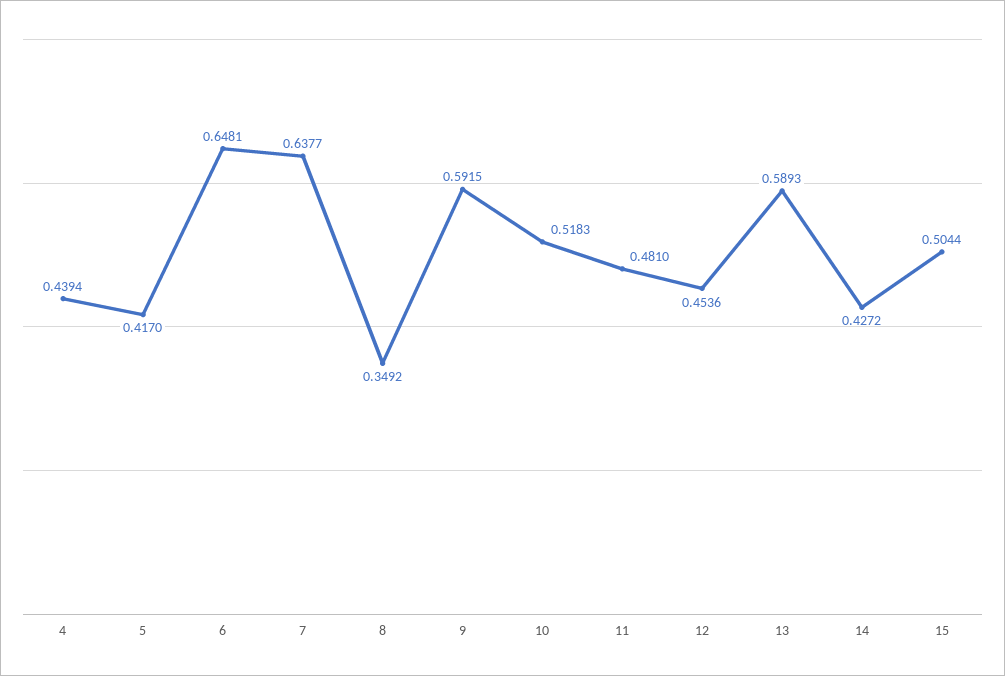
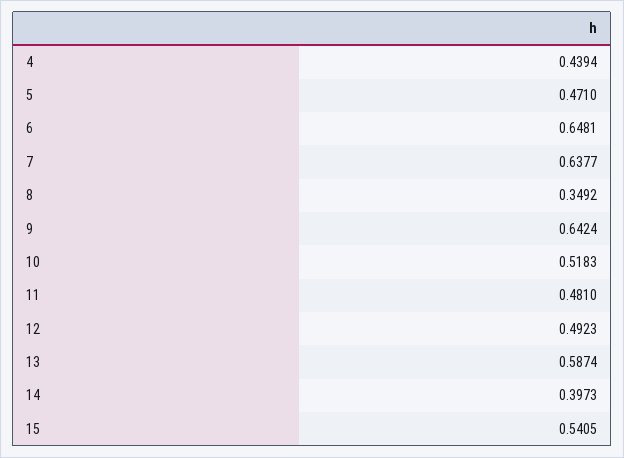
5: 0.417 -> 0.471
9: 0.5915 -> 0.6424
12: 0.4536 -> 0.4923
13: 0.5893 -> 0.5874
14: 0.4272 -> 0.3973
15: 0.5044 -> 0.5405

